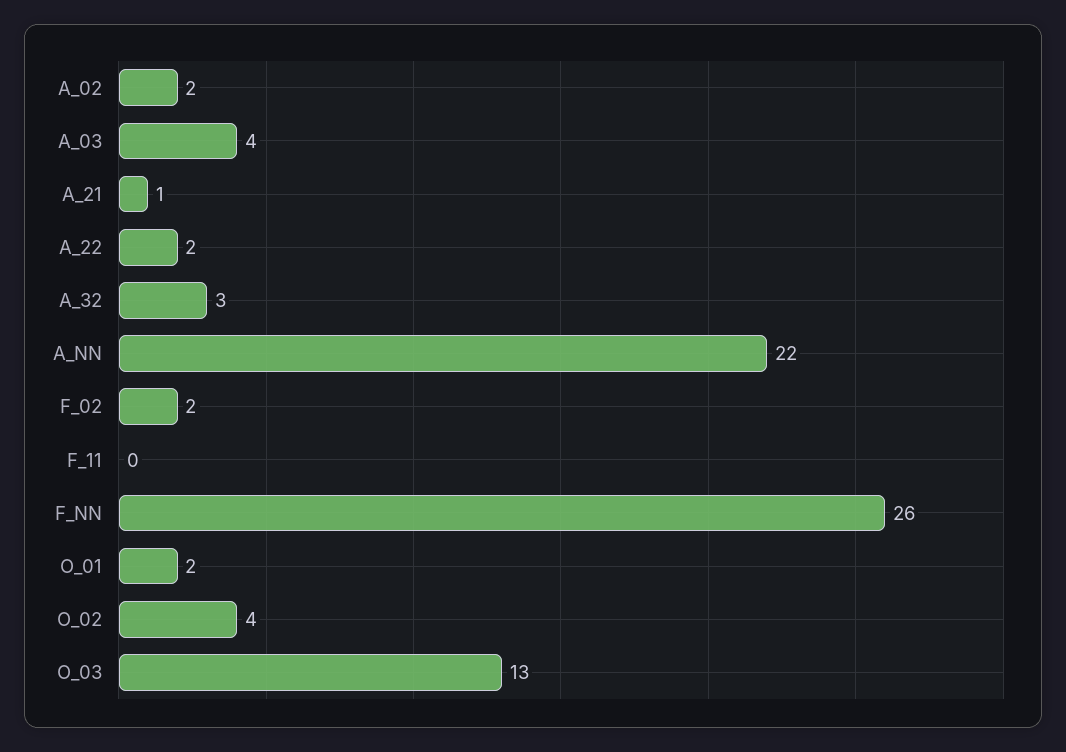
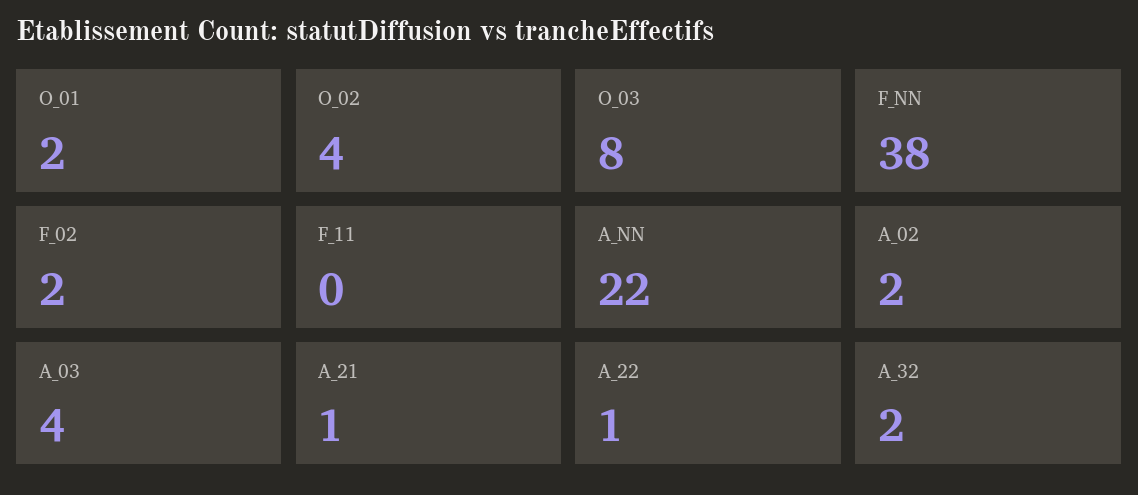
A_22: 2 -> 1
A_32: 3 -> 2
F_NN: 26 -> 38
O_03: 13 -> 8

